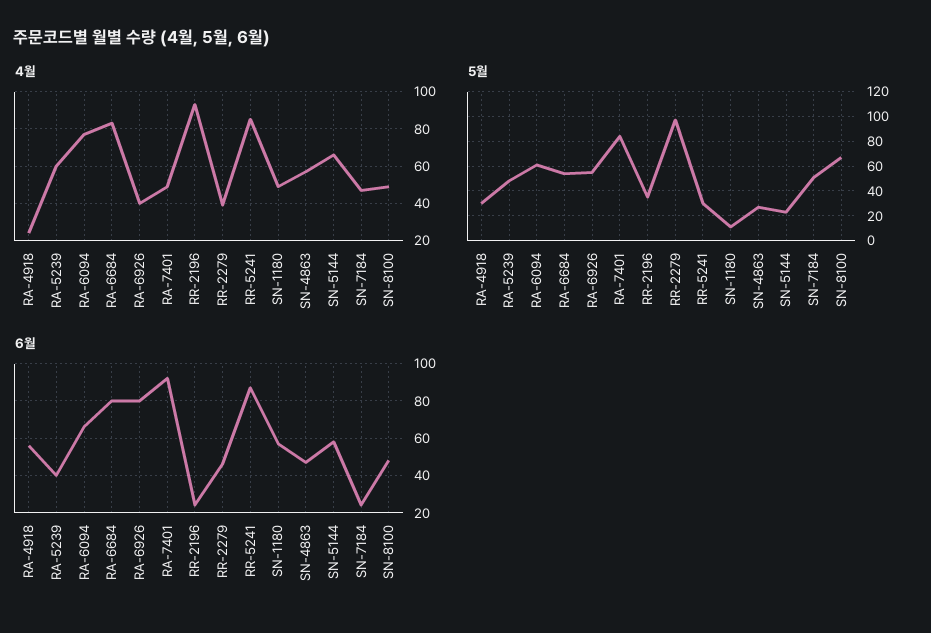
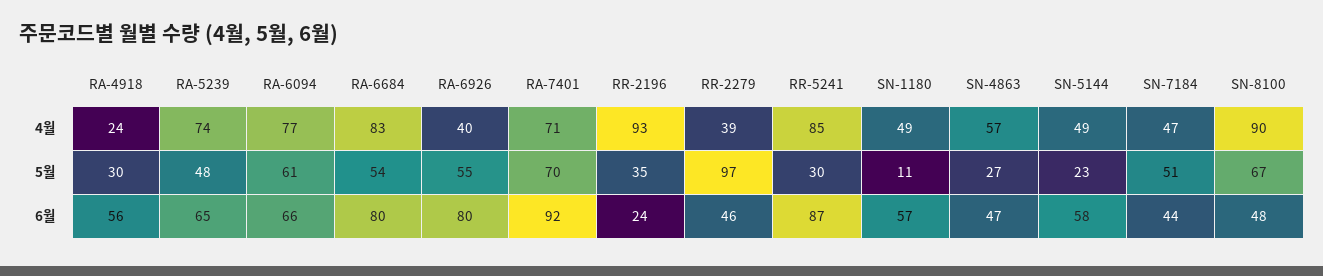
4월, RA-5239: 60 -> 74
4월, RA-7401: 50 -> 71
4월, SN-5144: 65 -> 49
4월, SN-8100: 50 -> 90
5월, RA-7401: 85 -> 70
6월, RA-5239: 40 -> 65
6월, SN-7184: 25 -> 44

